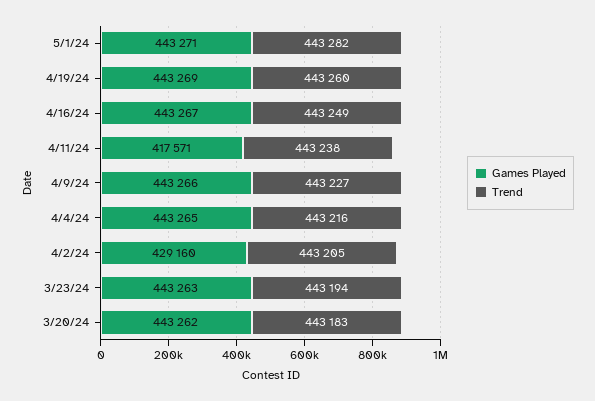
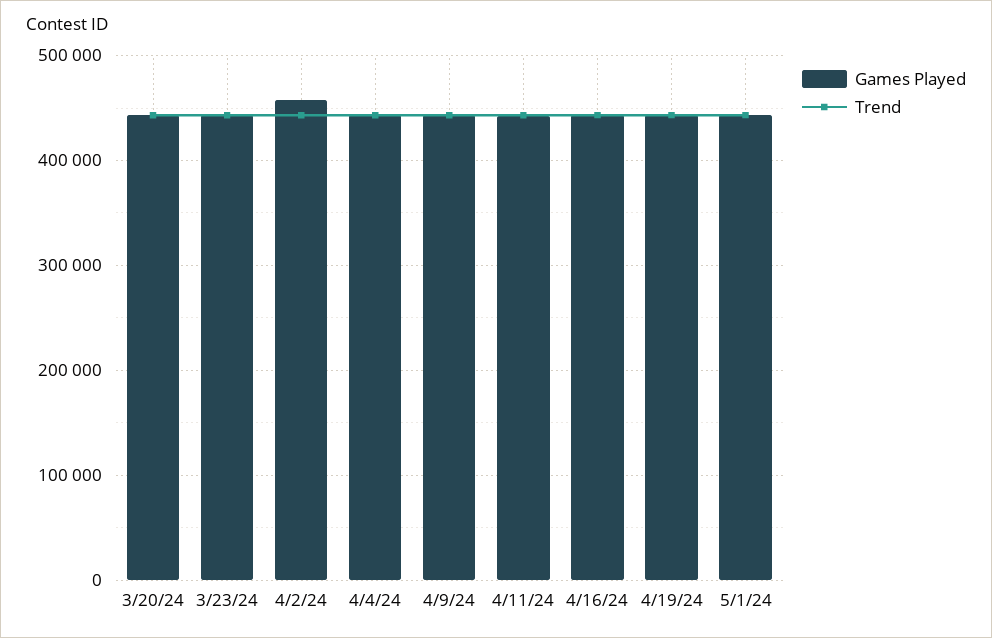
Games Played, 4/11/24: 417571 -> 440000
Games Played, 4/2/24: 429160 -> 460000

